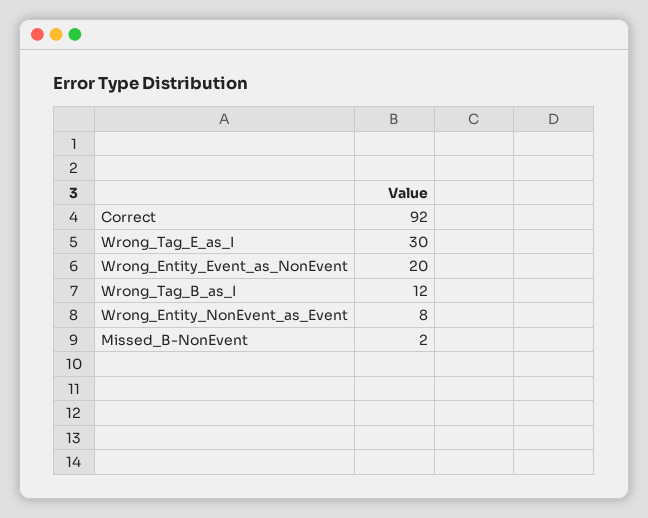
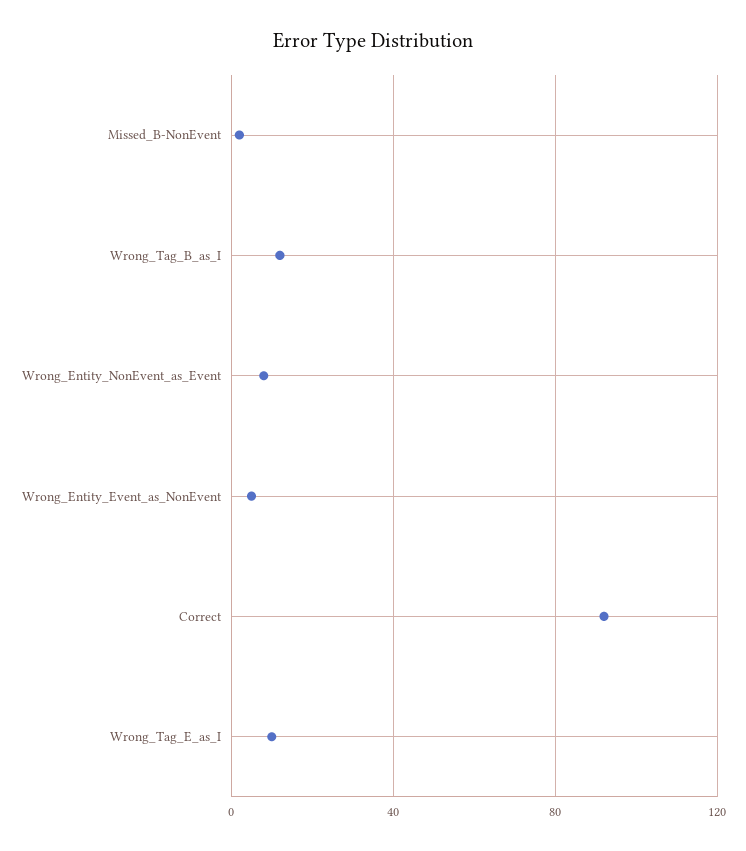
Wrong_Tag_E_as_I: 30 -> 10
Wrong_Entity_Event_as_NonEvent: 20 -> 5

